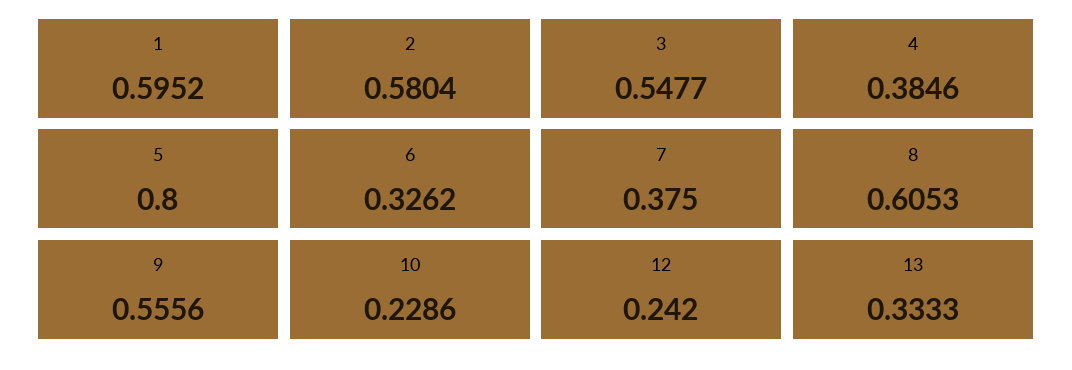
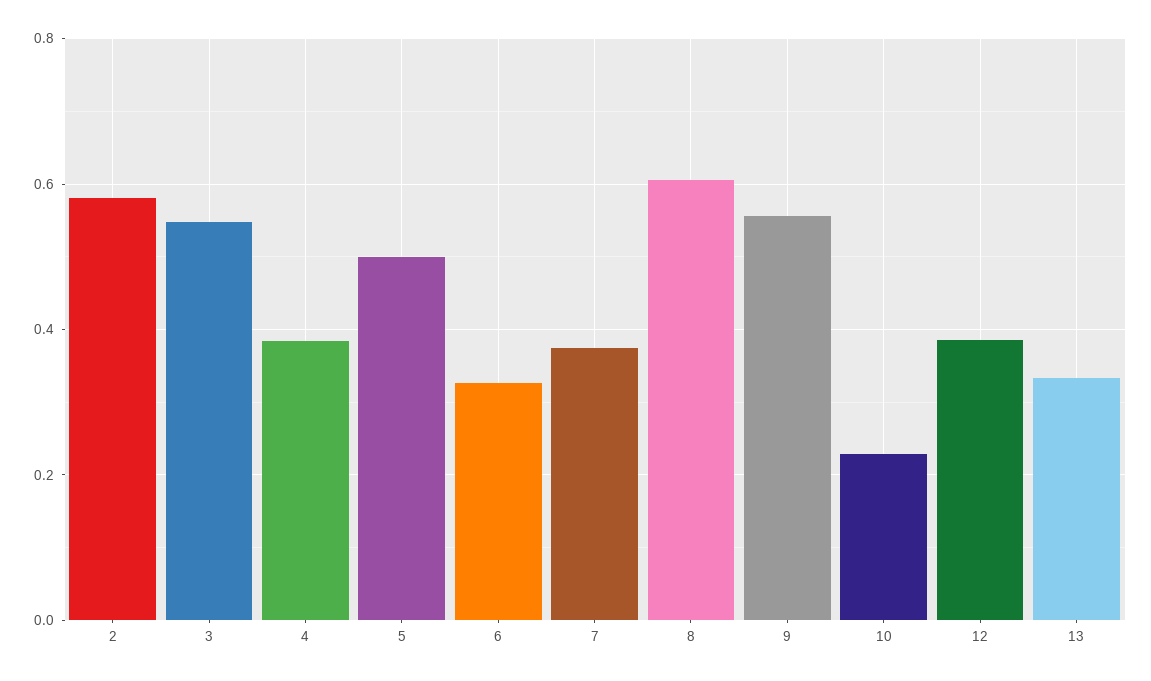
1: 0.5952 -> none
5: 0.8 -> 0.5
12: 0.242 -> 0.38

